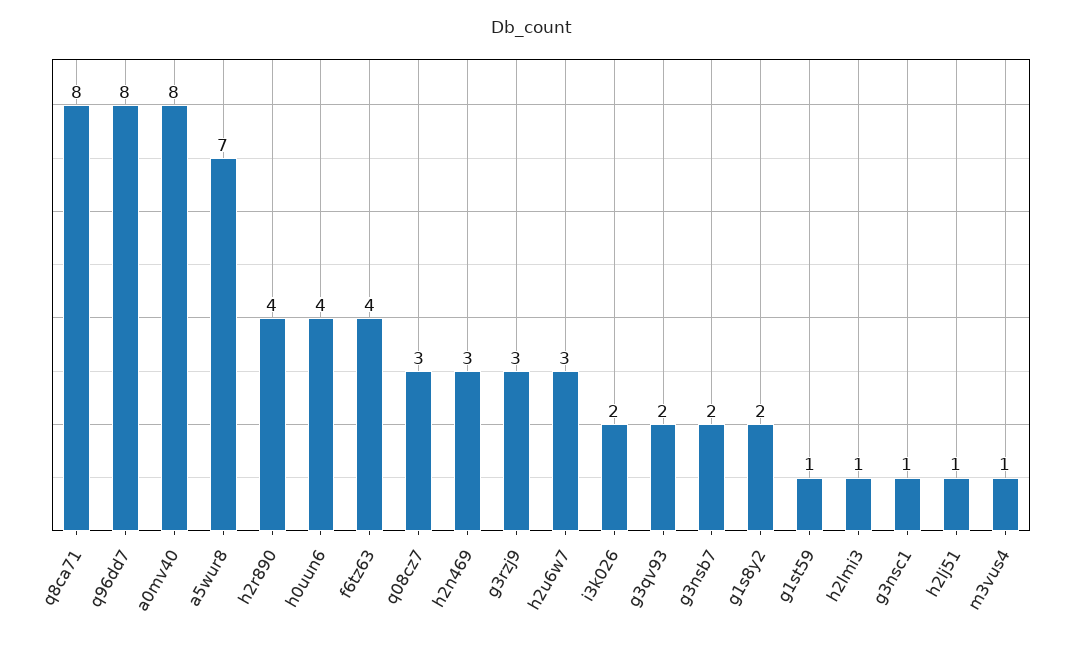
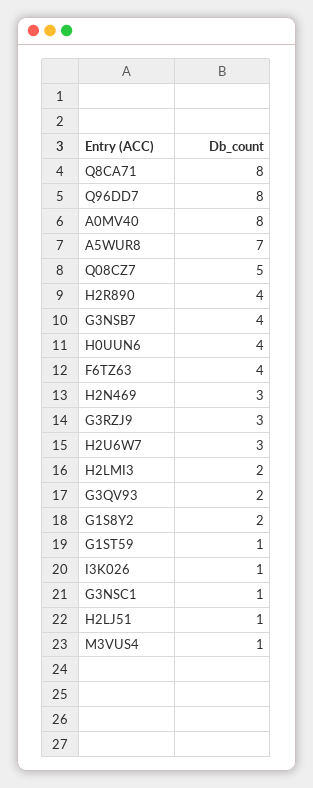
q08cz7: 3 -> 5
i3k026: 2 -> 1
g3nsb7: 2 -> 4
h2lmi3: 1 -> 2

